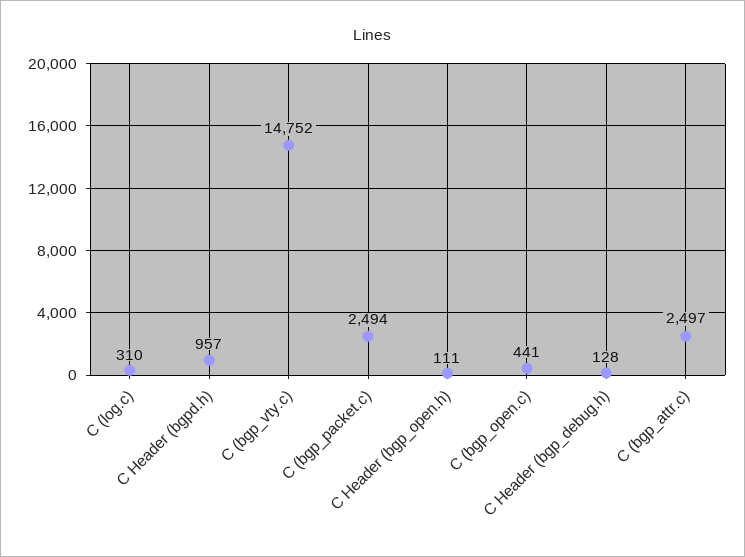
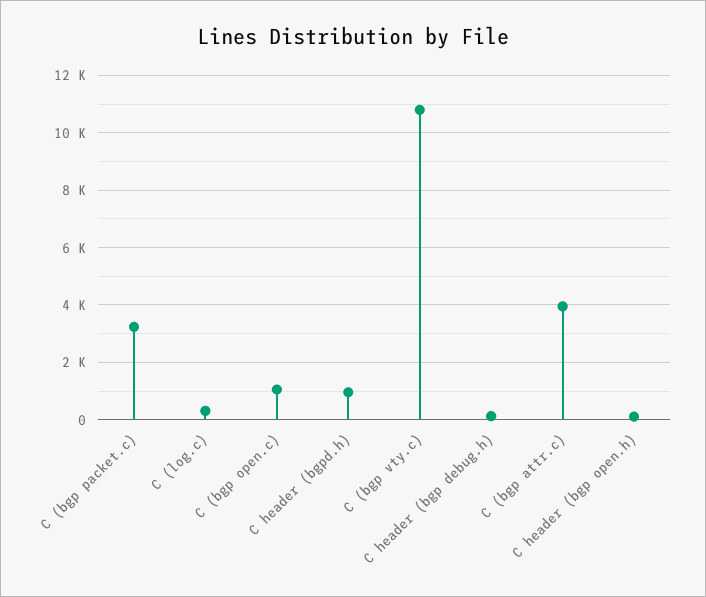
C (bgp_vty.c): 14752 -> 10750
C (bgp_packet.c): 2494 -> 3250
C (bgp_open.c): 441 -> 1000
C (bgp_attr.c): 2497 -> 4000

